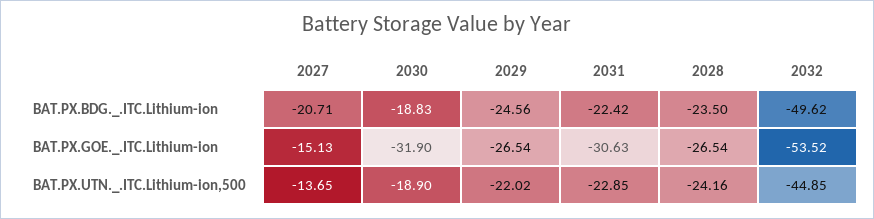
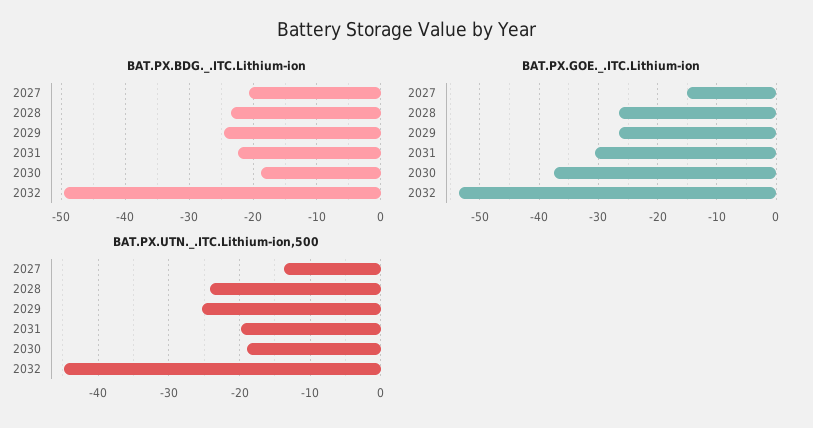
BAT.PX.GOE._.ITC.Lithium-ion, 2030: -31.9 -> -38
BAT.PX.UTN._.ITC.Lithium-ion,500, 2029: -22.02 -> -25
BAT.PX.UTN._.ITC.Lithium-ion,500, 2031: -22.85 -> -20

